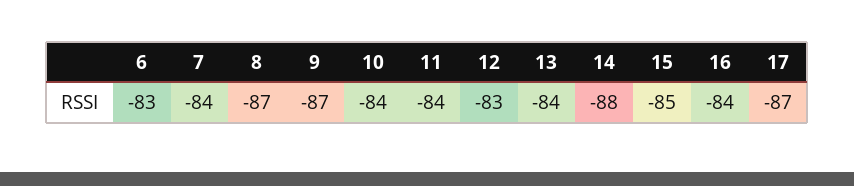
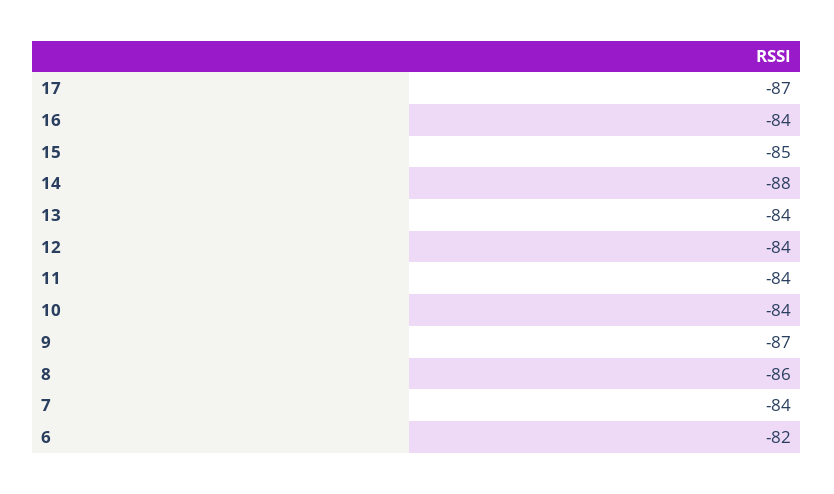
6: -83 -> -82
8: -87 -> -86
12: -83 -> -84

